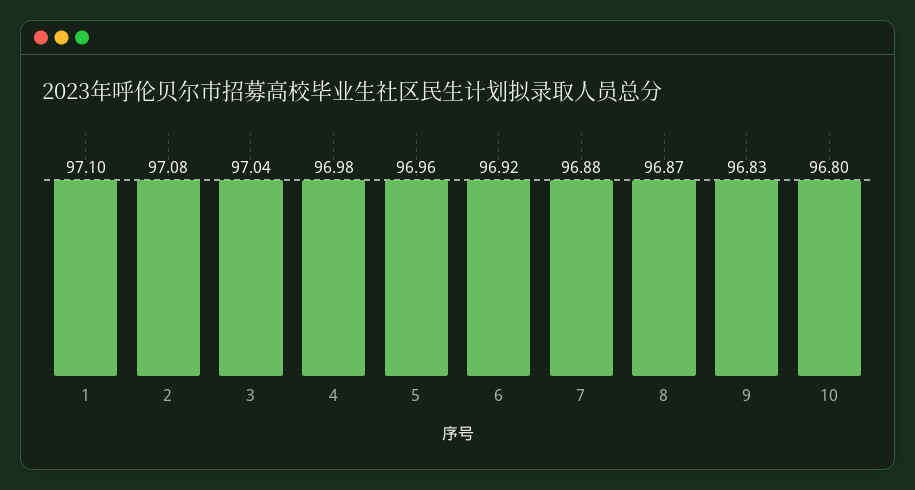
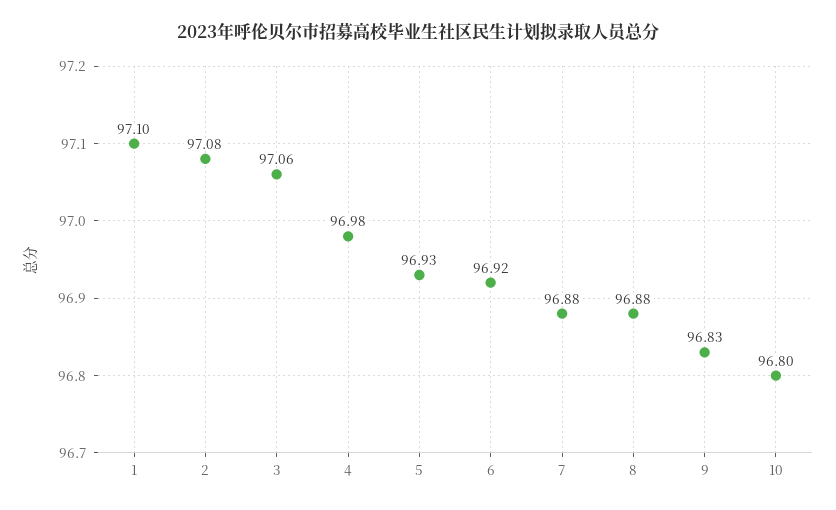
3: 97.04 -> 97.06
5: 96.96 -> 96.93
8: 96.87 -> 96.88

